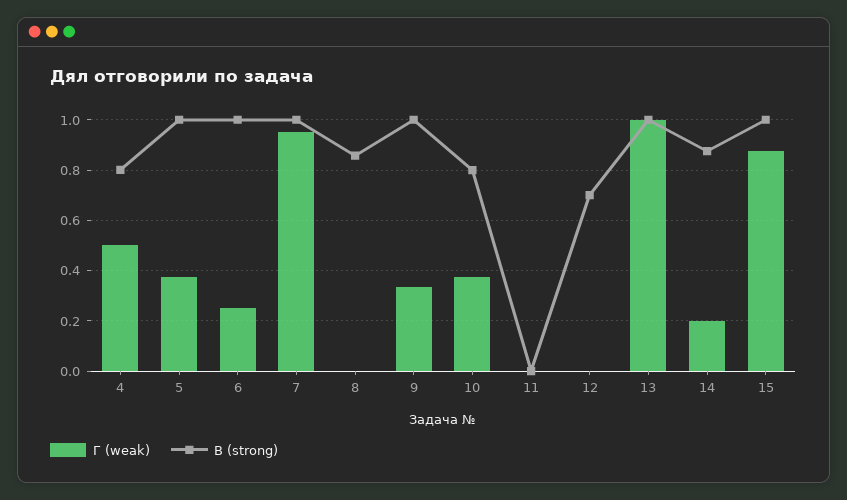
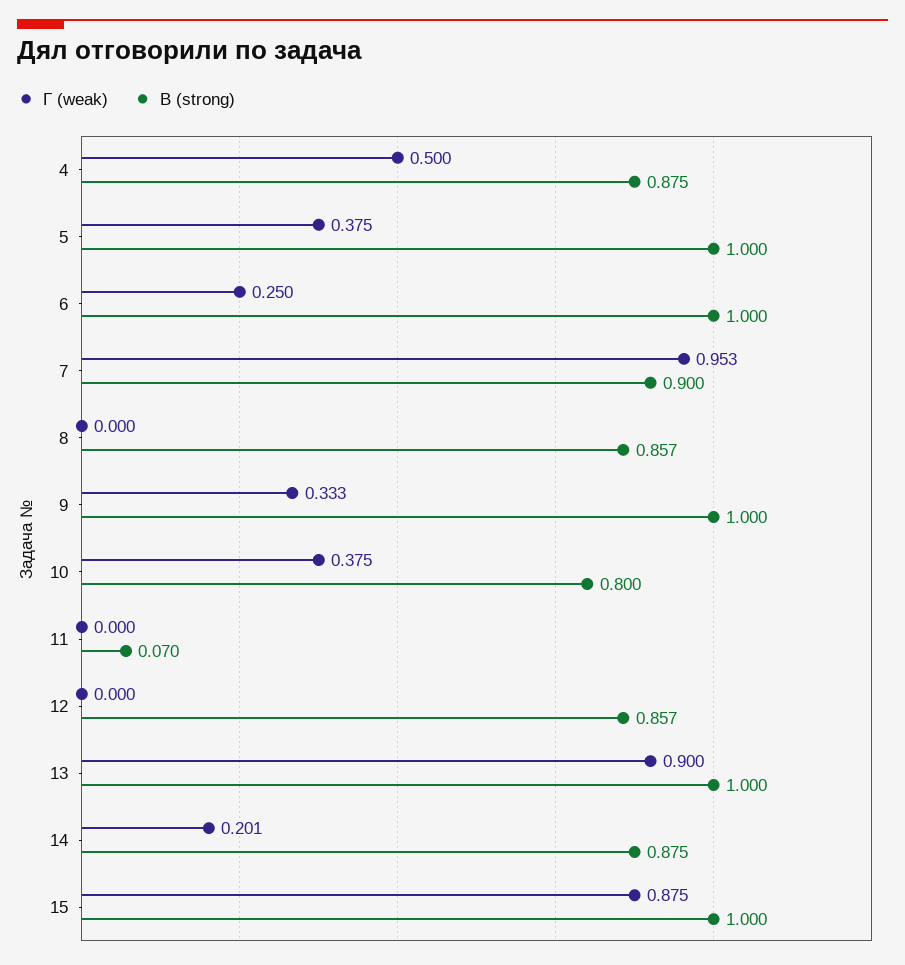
В (strong), 4: 0.8 -> 0.875
В (strong), 7: 1 -> 0.9
В (strong), 11: 0 -> 0.07
В (strong), 12: 0.7 -> 0.857
Г (weak), 13: 1 -> 0.9

